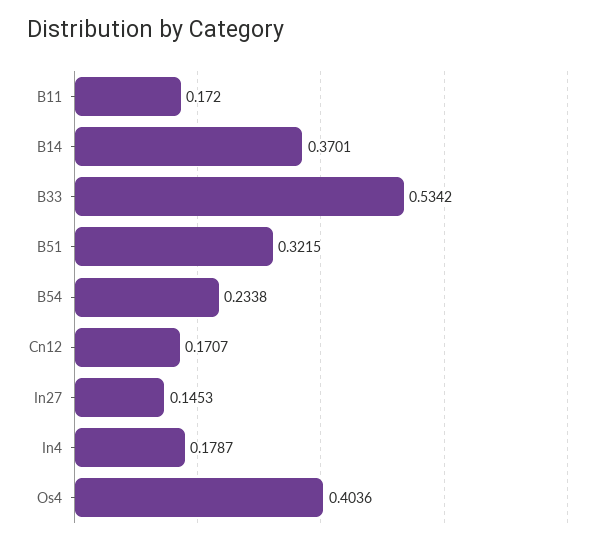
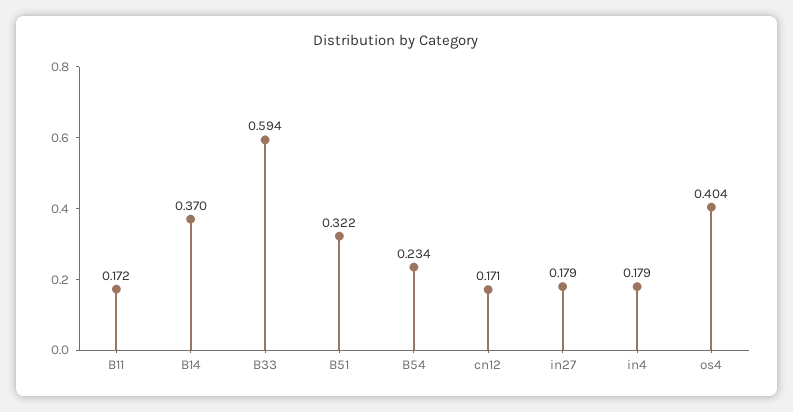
B33: 0.5342 -> 0.594
In27: 0.1453 -> 0.179

